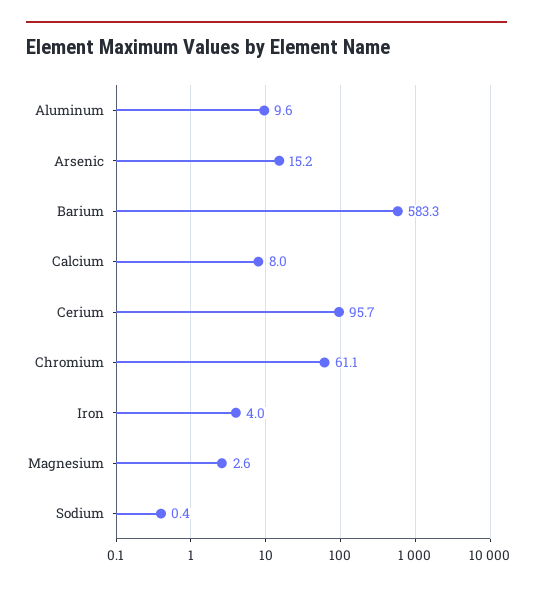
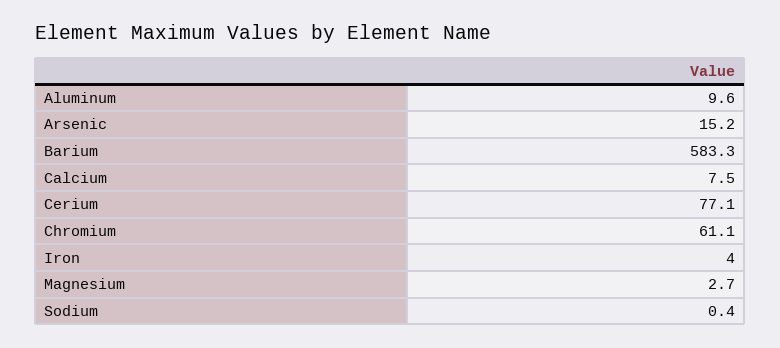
Calcium: 8 -> 7.5
Cerium: 95.7 -> 77.1
Magnesium: 2.6 -> 2.7

